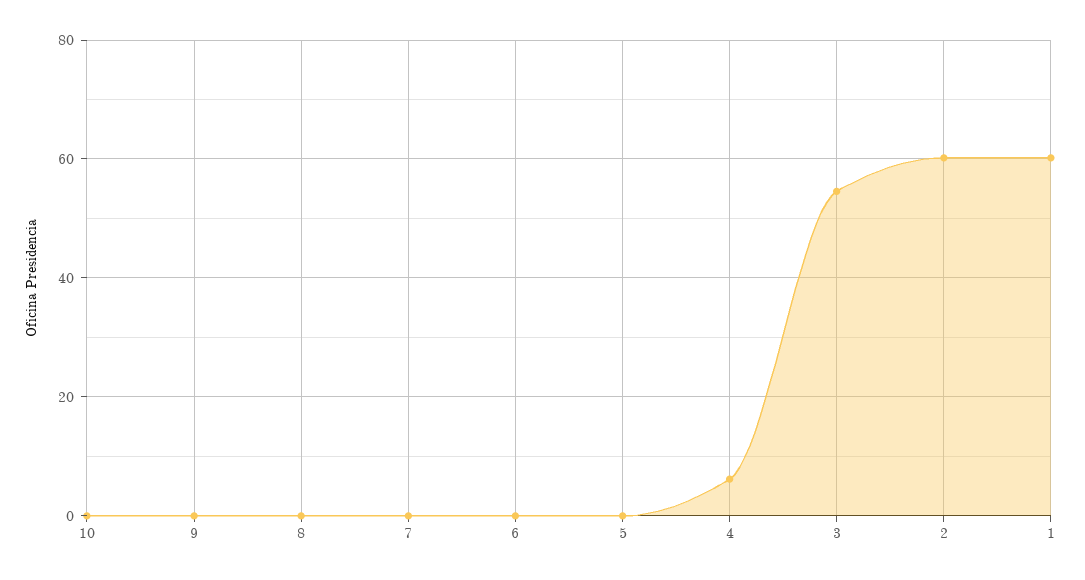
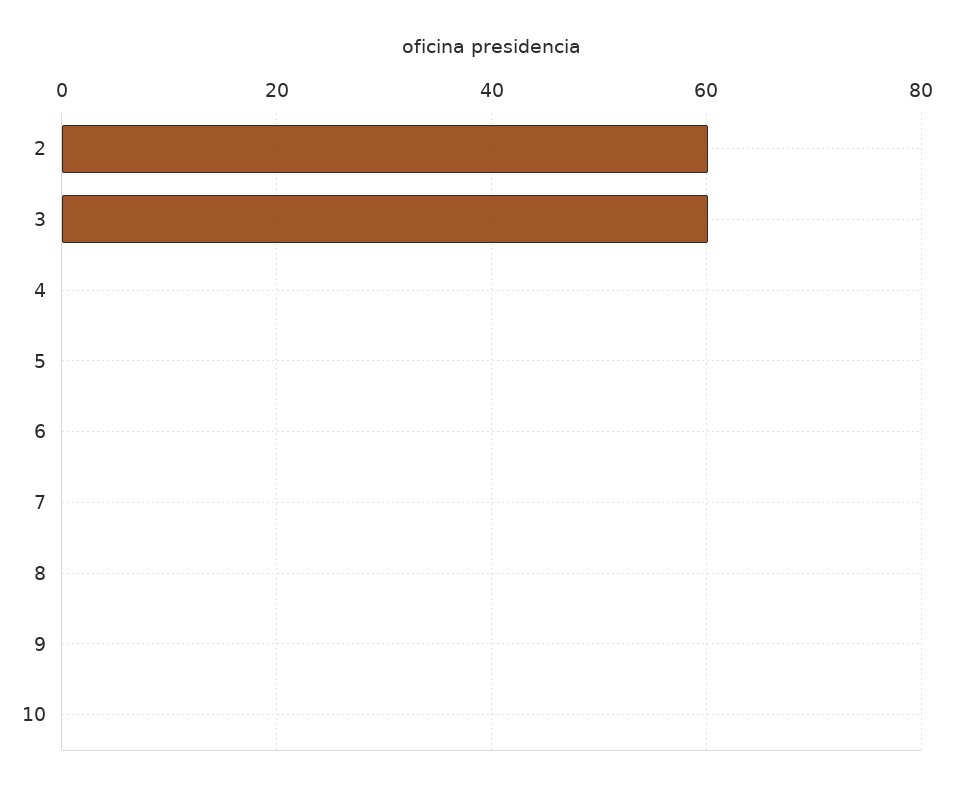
4: 6 -> 0
3: 54 -> 60
1: 60 -> none

